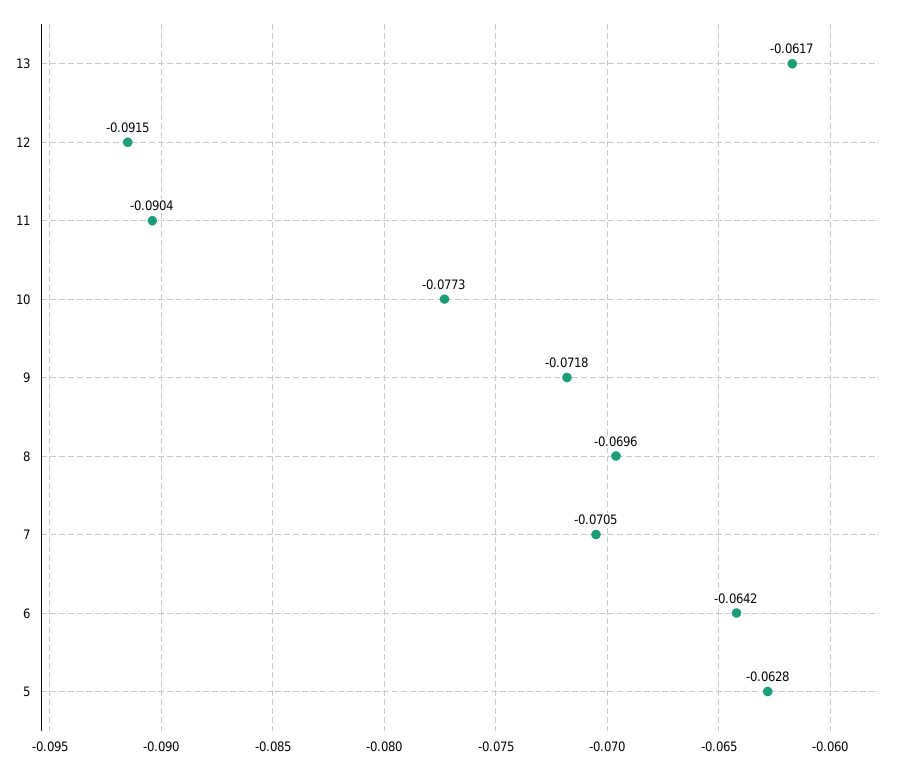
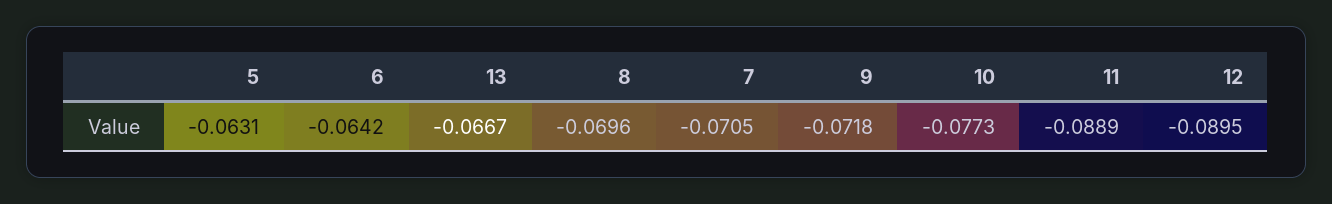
13: -0.0617 -> -0.0667
12: -0.0915 -> -0.0895
11: -0.0904 -> -0.0889
5: -0.0628 -> -0.0631

